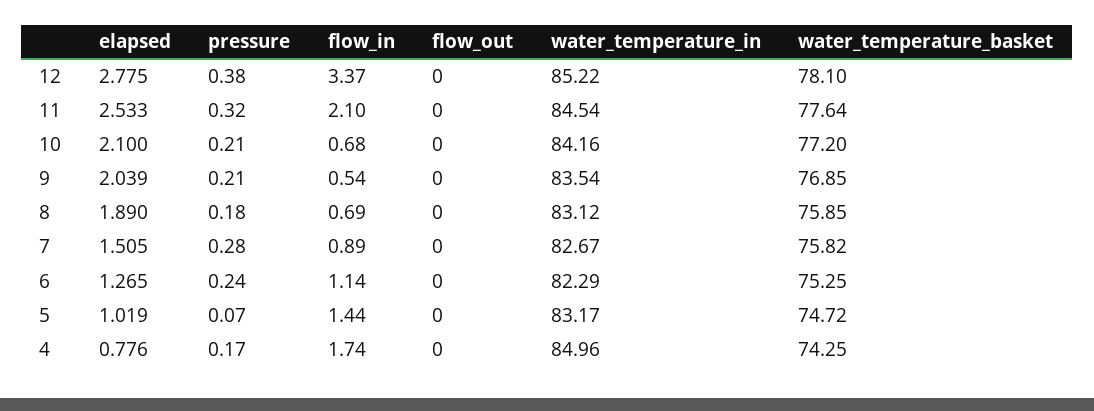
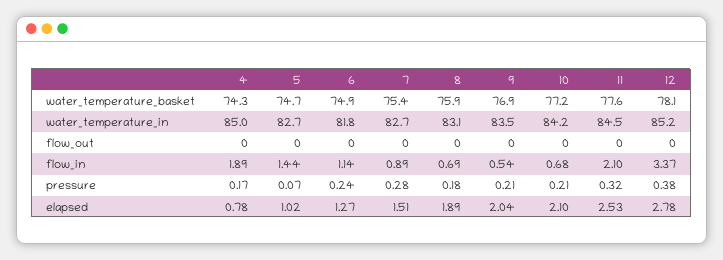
water_temperature_basket, 7: 75.82 -> 75.4
water_temperature_in, 6: 82.29 -> 81.8
water_temperature_basket, 6: 75.25 -> 74.9
water_temperature_in, 5: 83.17 -> 82.7
flow_in, 4: 1.74 -> 1.89

